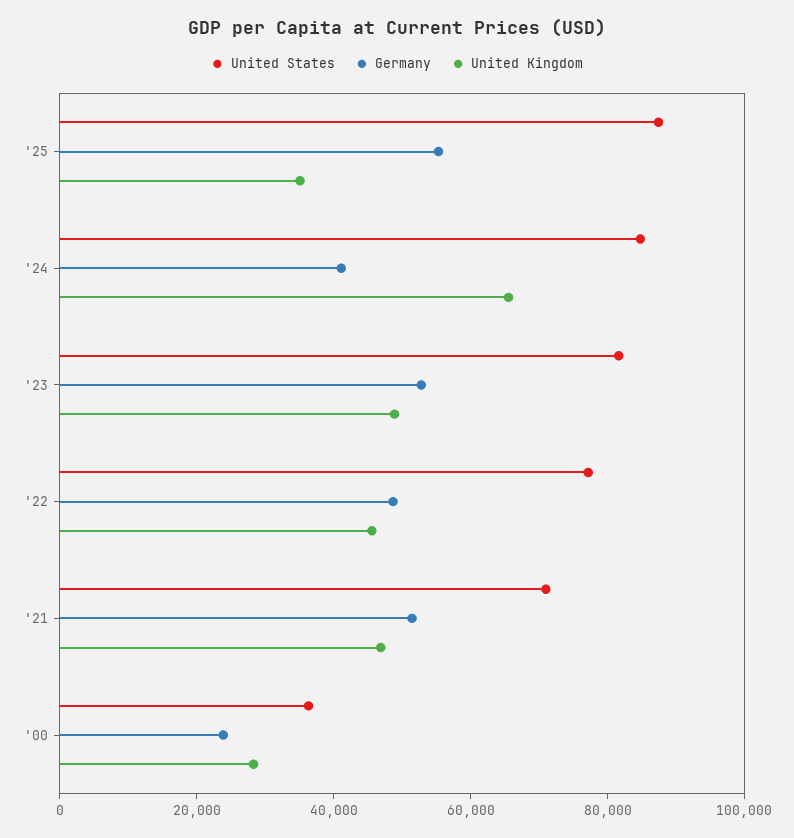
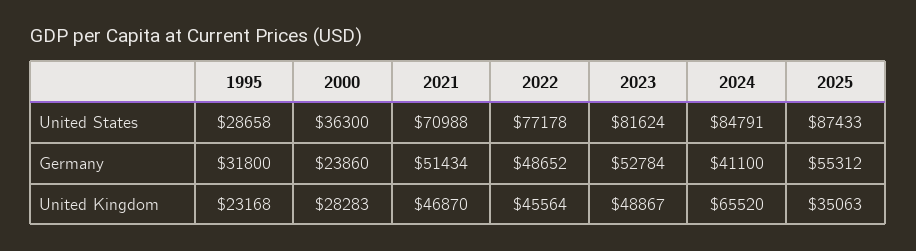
United States, 1995: none -> 28658
Germany, 1995: none -> 31800
United Kingdom, 1995: none -> 23168

